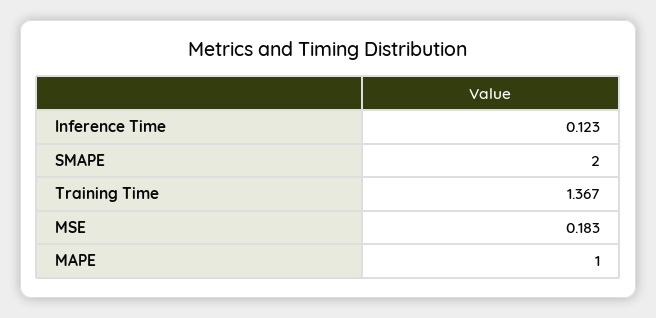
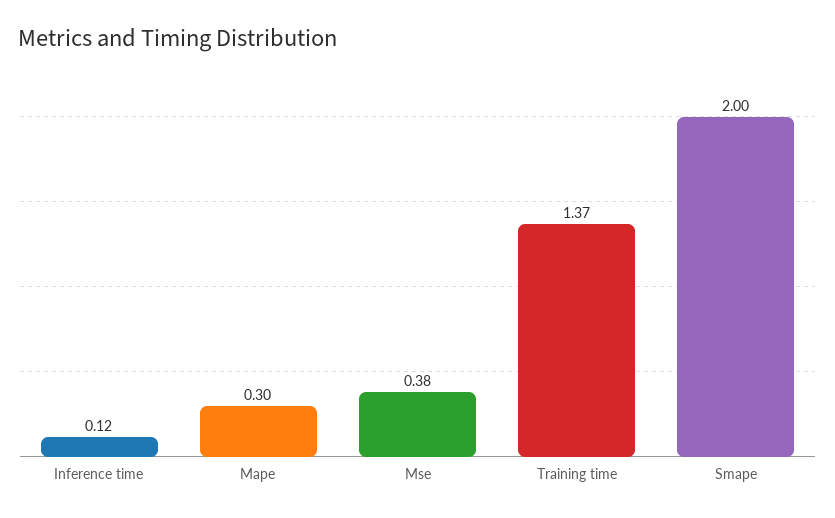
MSE: 0.183 -> 0.38
MAPE: 1 -> 0.3

